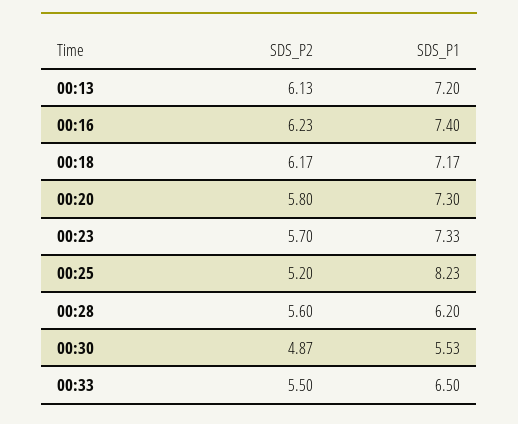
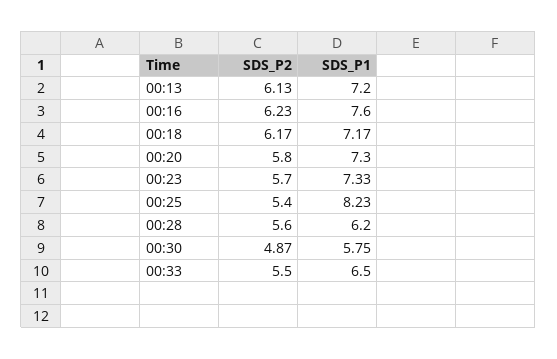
SDS_P1, 00:16: 7.4 -> 7.6
SDS_P2, 00:25: 5.2 -> 5.4
SDS_P1, 00:30: 5.53 -> 5.75

